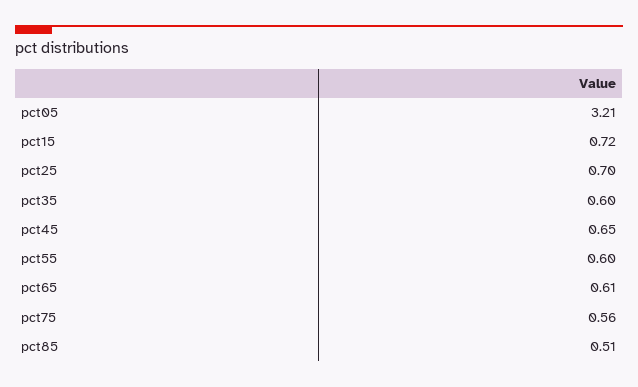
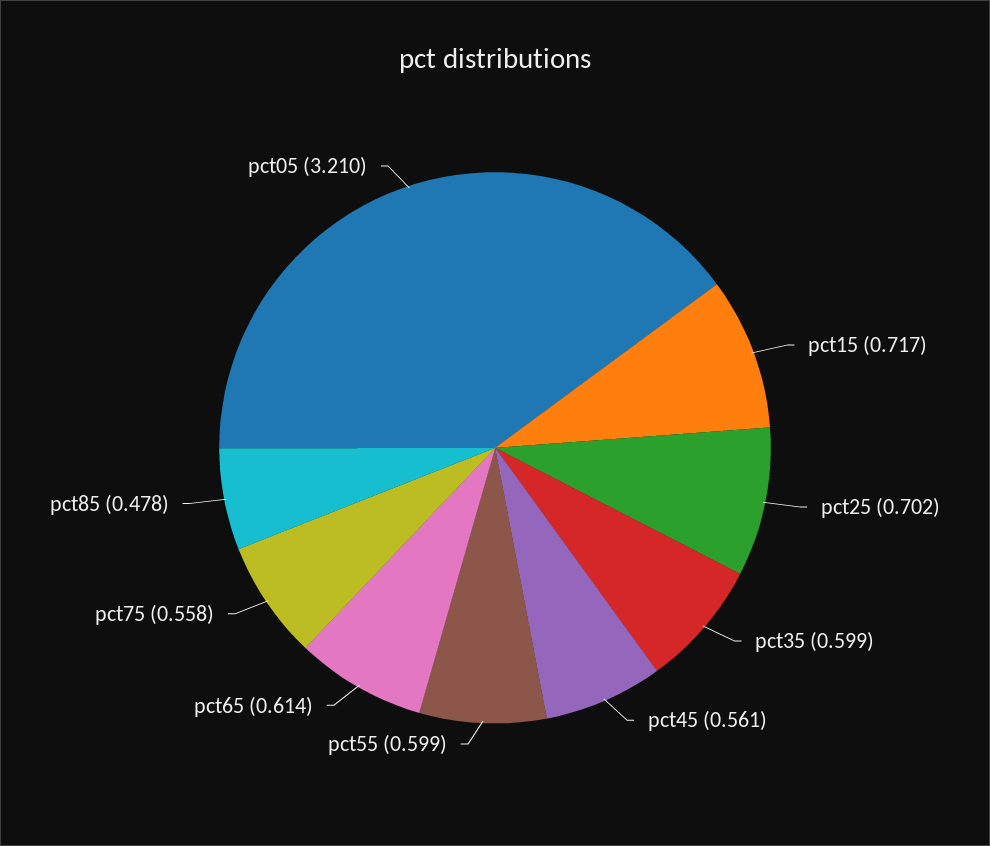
pct45: 0.65 -> 0.561
pct85: 0.51 -> 0.478

